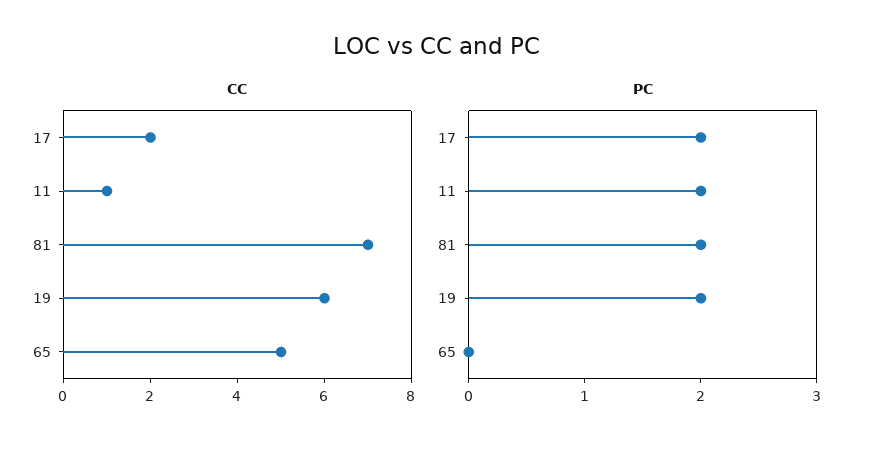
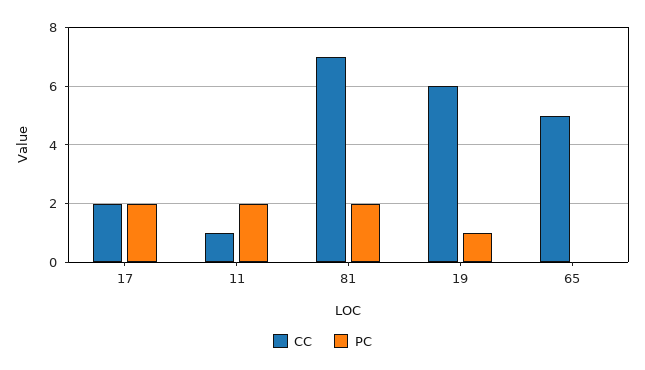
PC, 19: 2 -> 1

